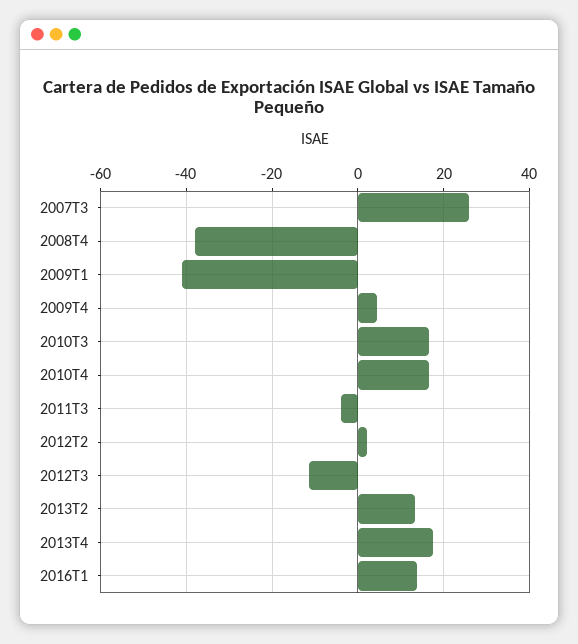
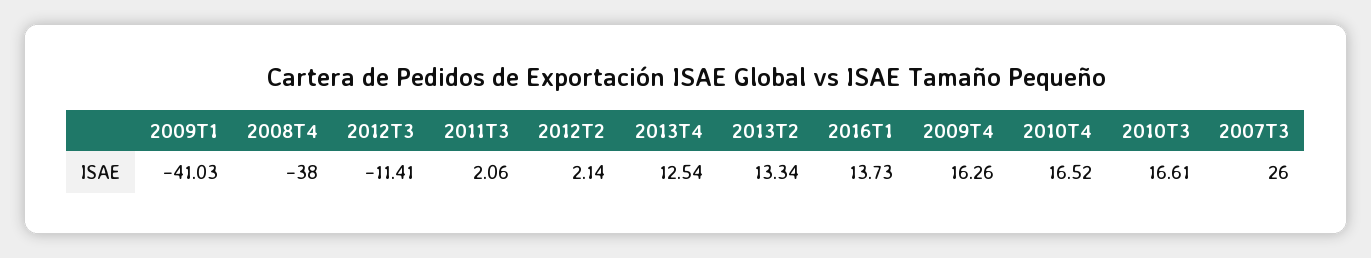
2009T4: 4 -> 16.26
2011T3: -4 -> 2.06
2013T4: 18 -> 12.54

